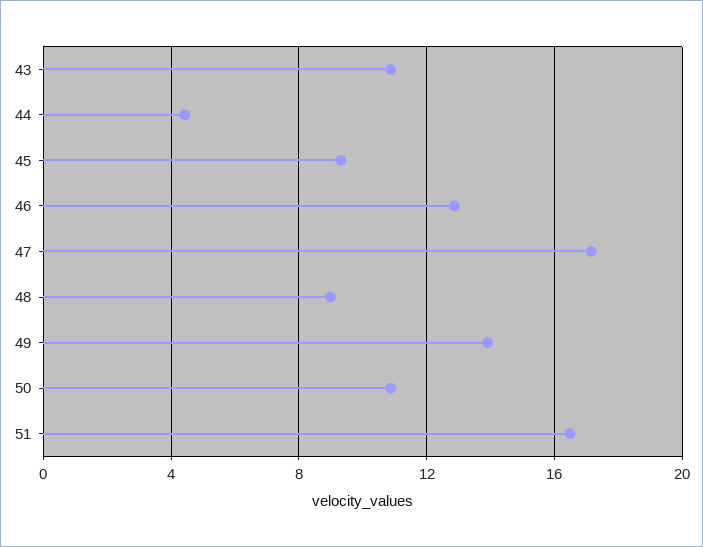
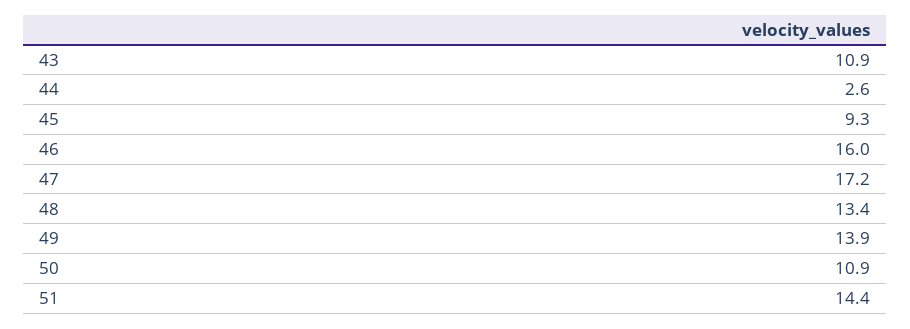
44: 4.5 -> 2.6
46: 13 -> 16
48: 9 -> 13.4
51: 16.5 -> 14.4

